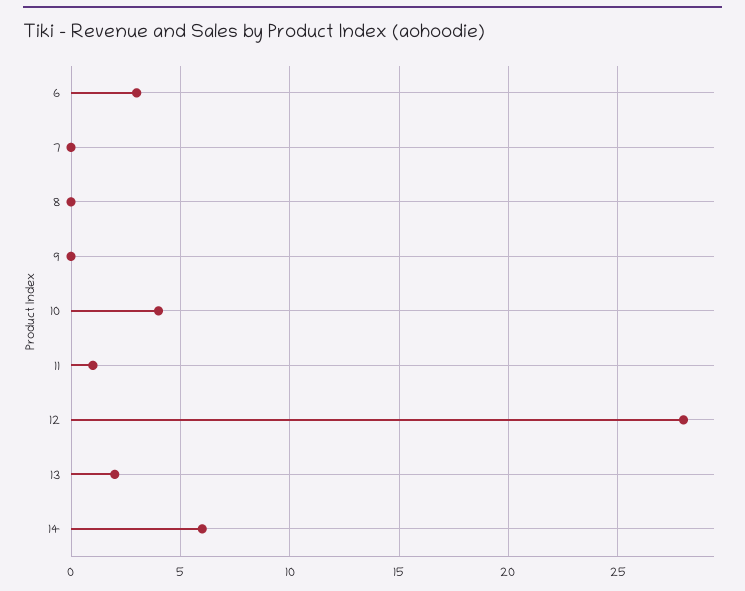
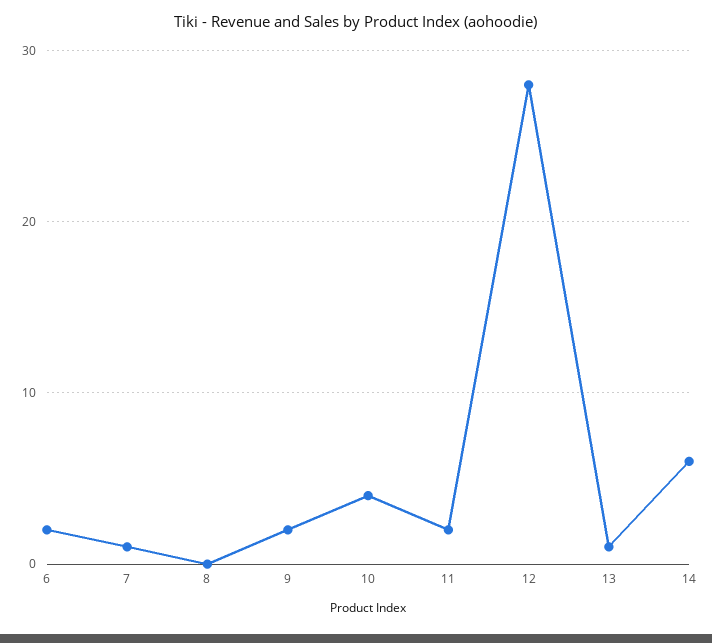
6: 3 -> 2
7: 0 -> 1
9: 0 -> 2
11: 1 -> 2
13: 2 -> 1

